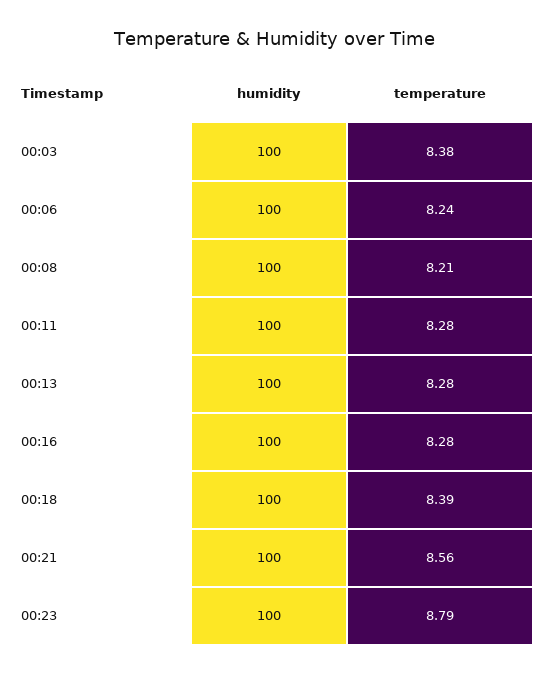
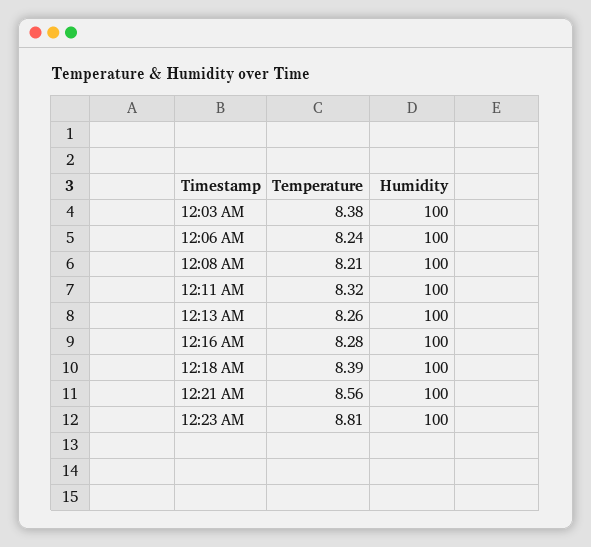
temperature, 00:11: 8.28 -> 8.32
temperature, 00:13: 8.28 -> 8.26
temperature, 00:23: 8.79 -> 8.81

